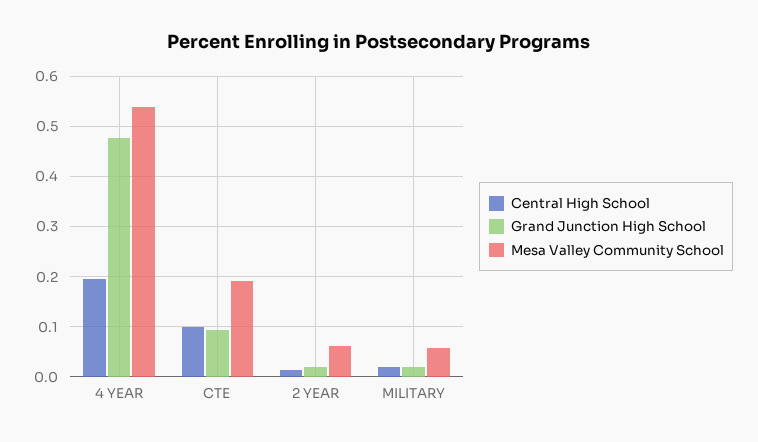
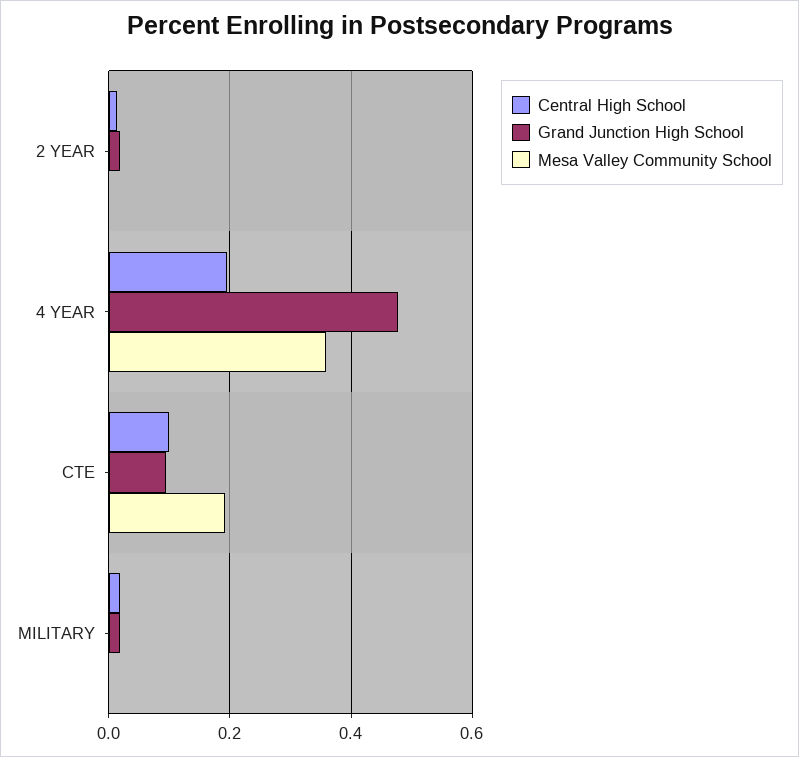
Mesa Valley Community School, 4 YEAR: 0.54 -> 0.36
Mesa Valley Community School, 2 YEAR: 0.06 -> 0
Mesa Valley Community School, MILITARY: 0.06 -> 0

